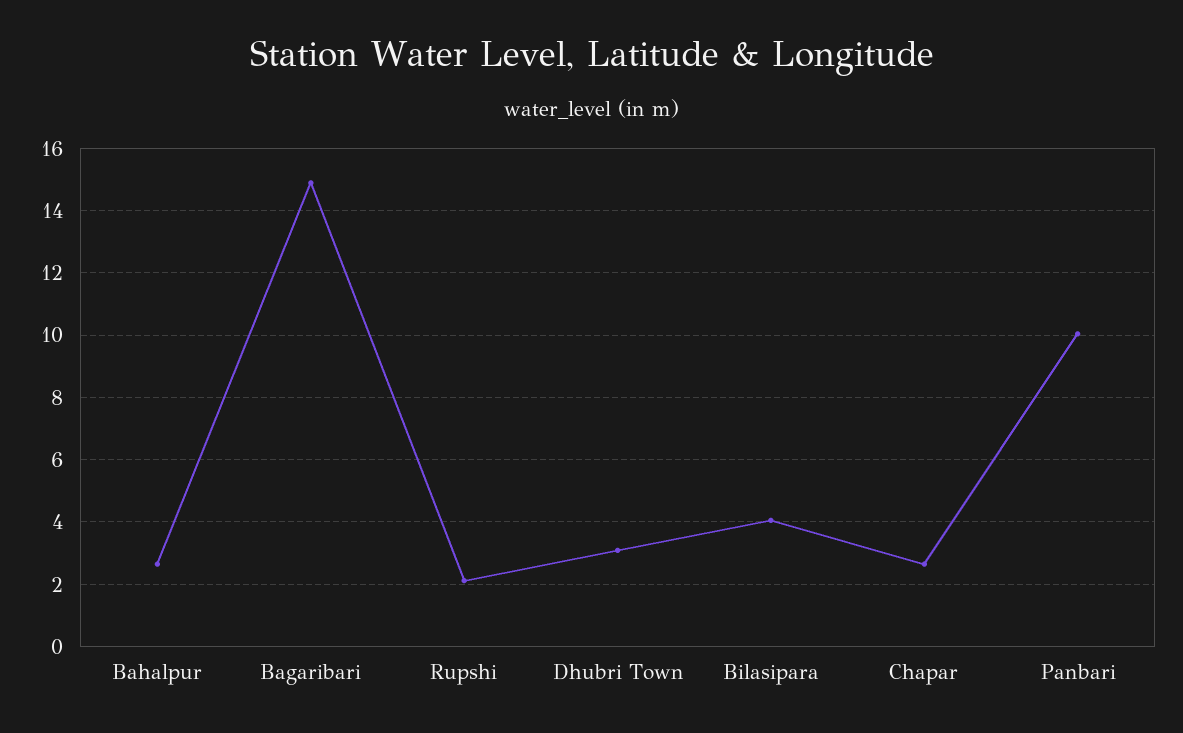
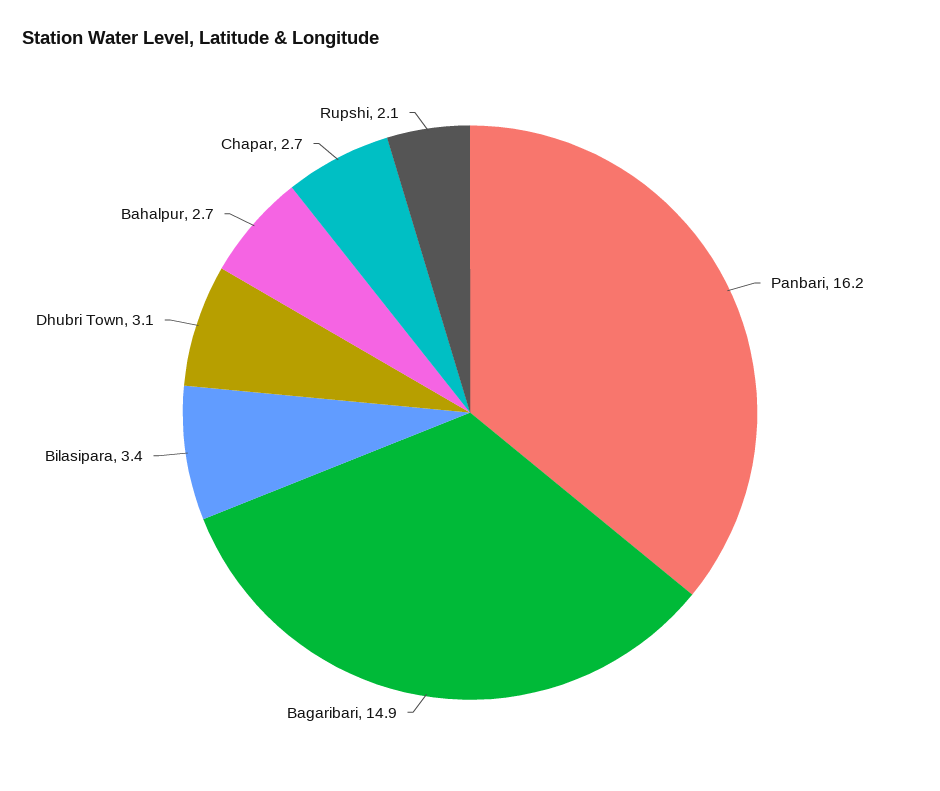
Bilasipara: 4 -> 3.4
Panbari: 10 -> 16.2

